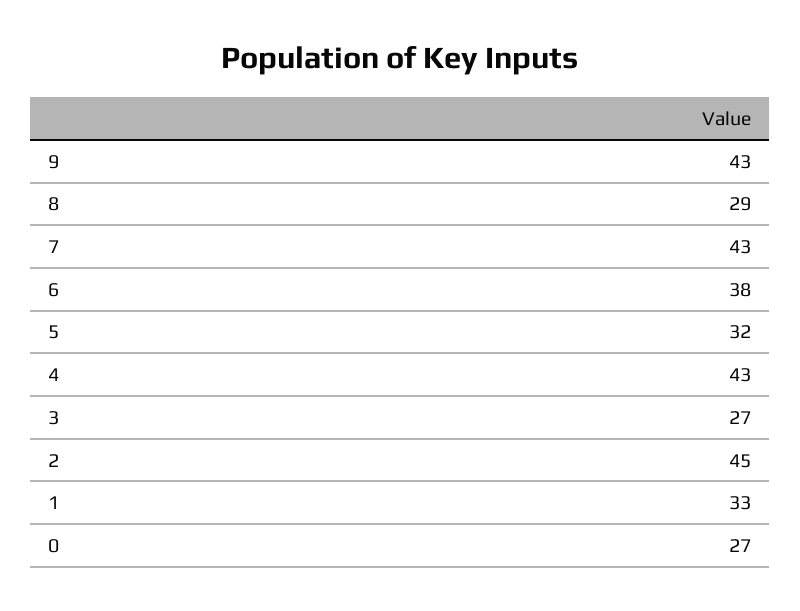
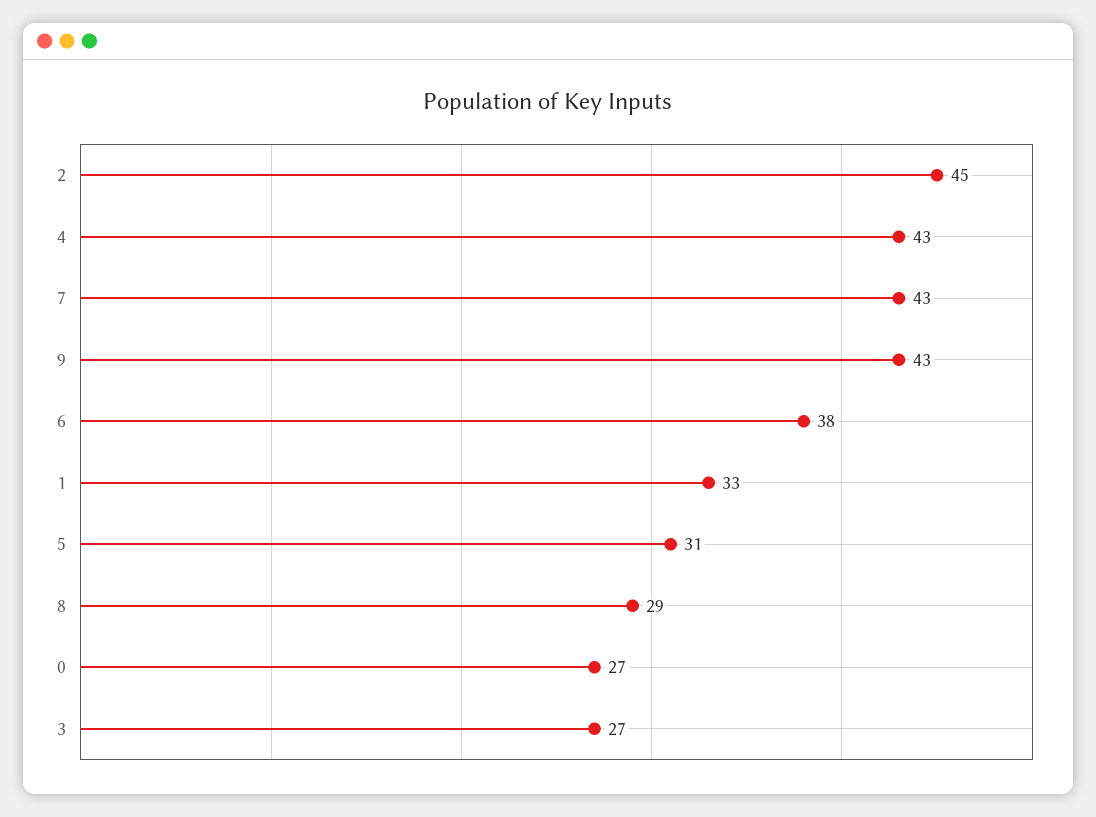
5: 32 -> 31

